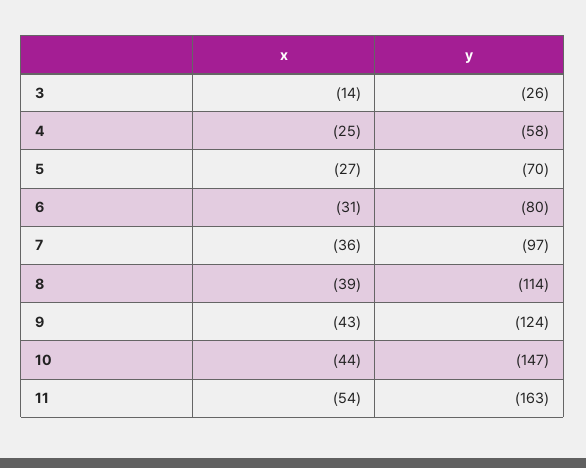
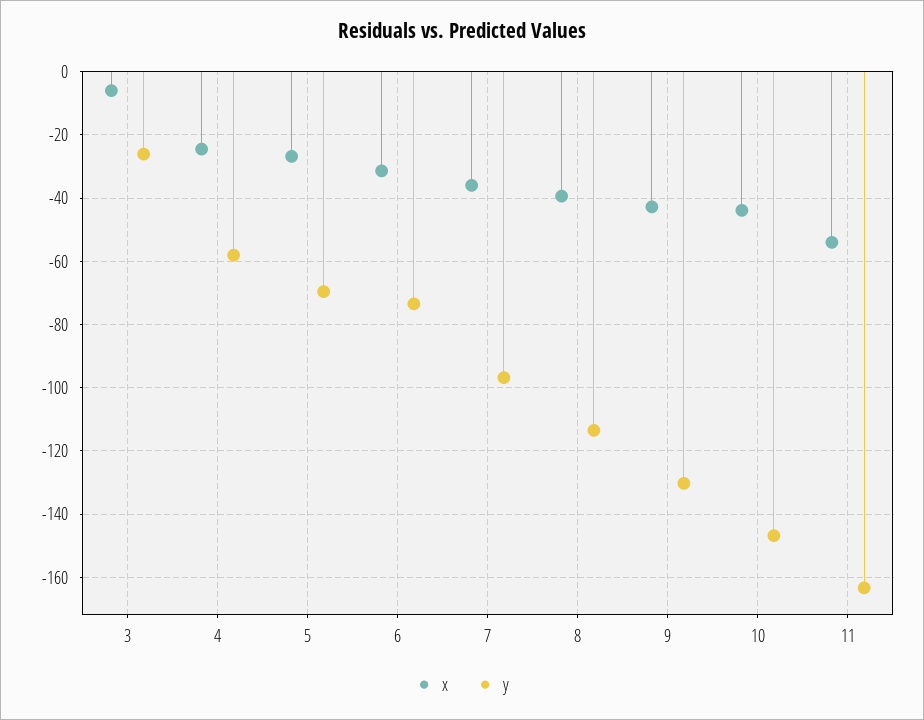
x, 3: -14 -> -6
y, 6: -80 -> -74
y, 9: -124 -> -130

